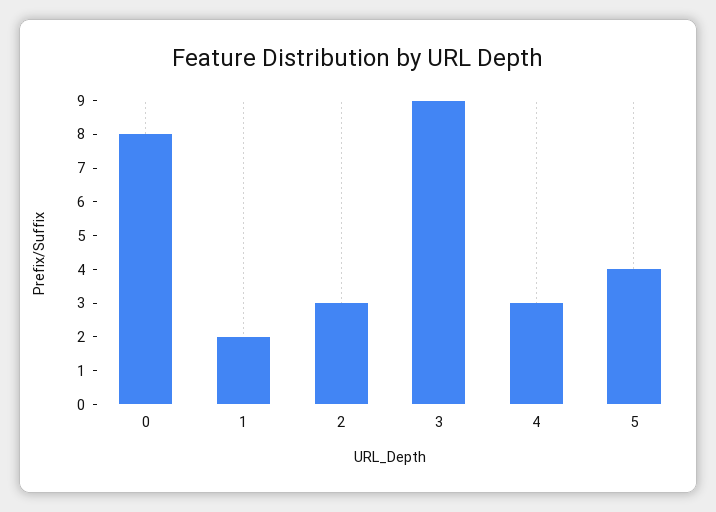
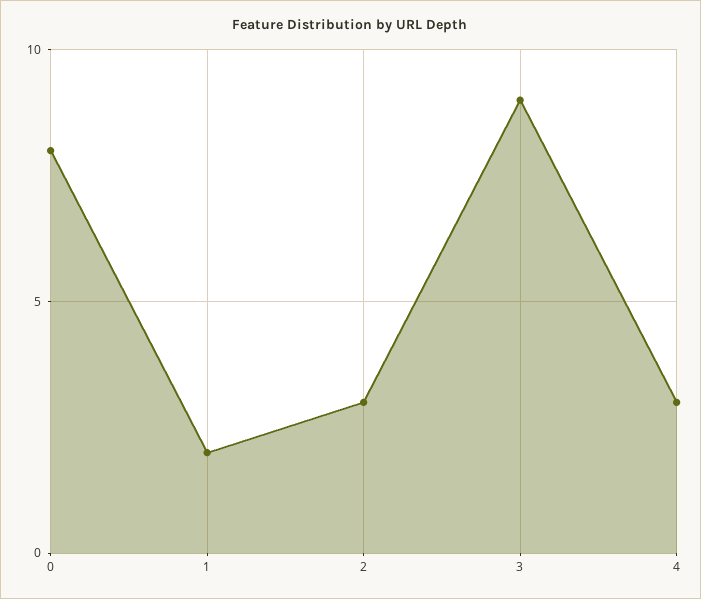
5: 4 -> none

